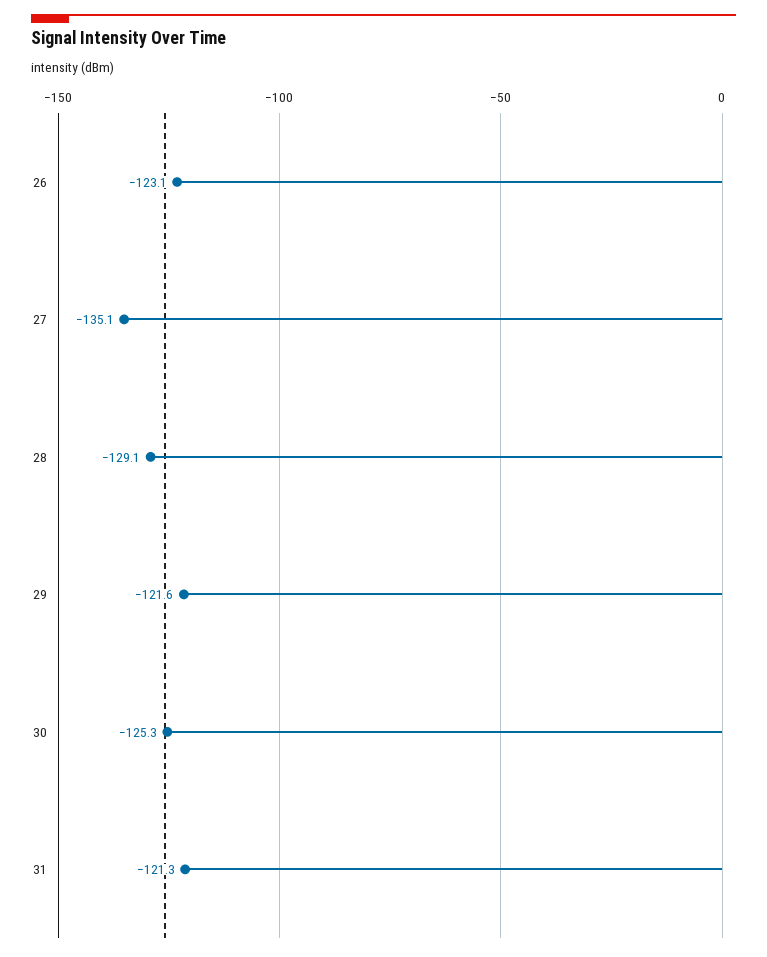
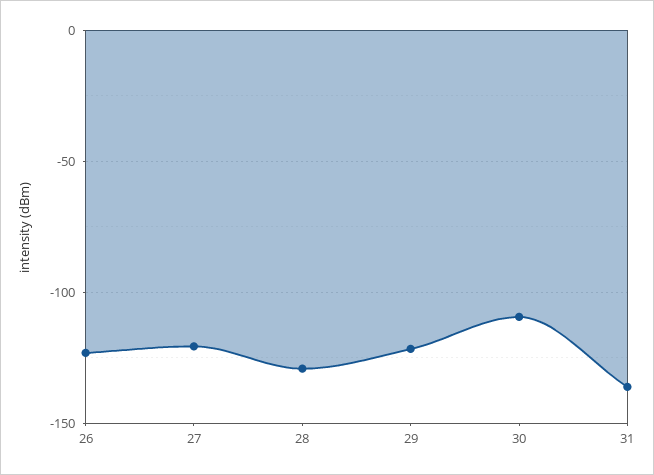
27: -135.1 -> -120
30: -125.3 -> -110
31: -121.3 -> -135

